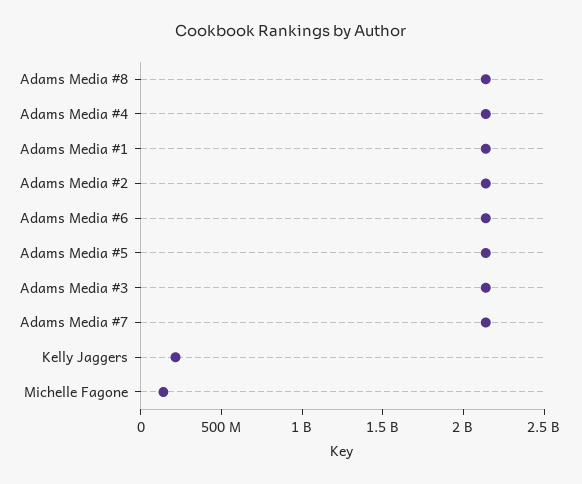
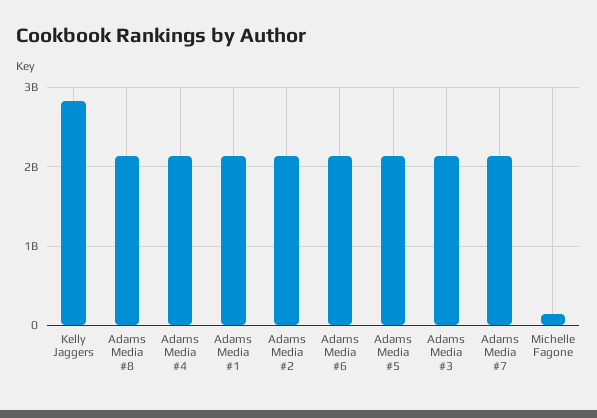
Kelly Jaggers: 200000000 -> 2800000000

